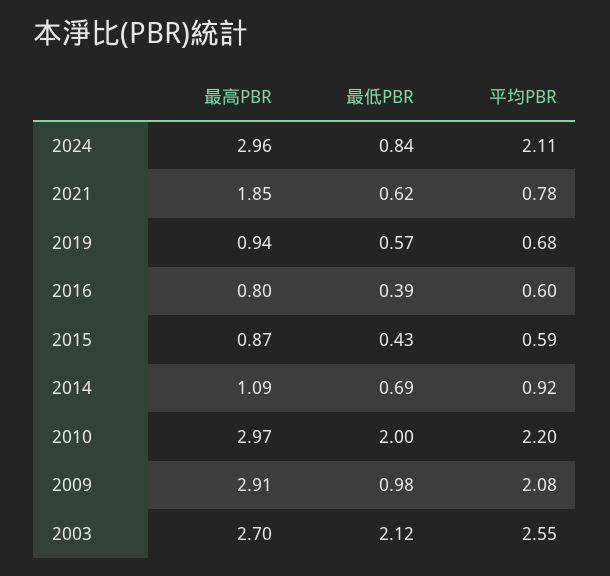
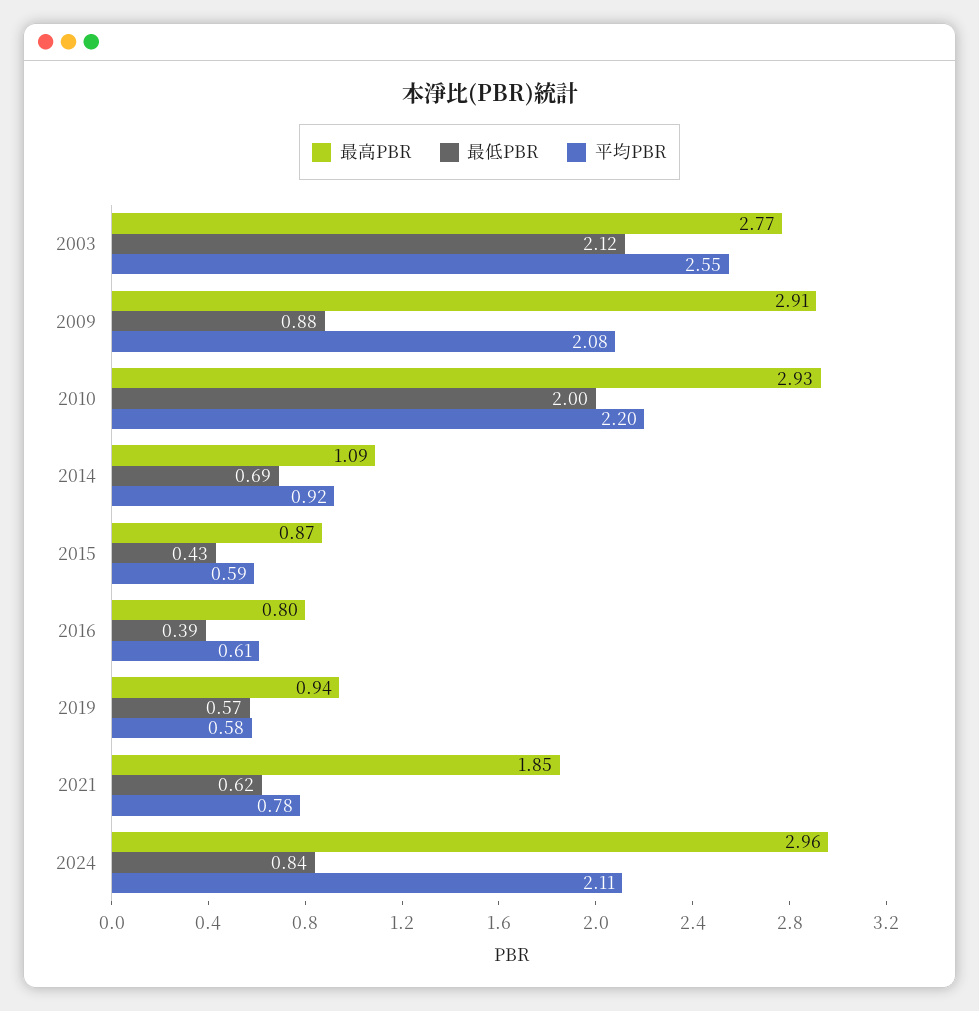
平均PBR, 2019: 0.68 -> 0.58
平均PBR, 2016: 0.6 -> 0.61
最高PBR, 2010: 2.97 -> 2.93
最低PBR, 2009: 0.98 -> 0.88
最高PBR, 2003: 2.7 -> 2.77

